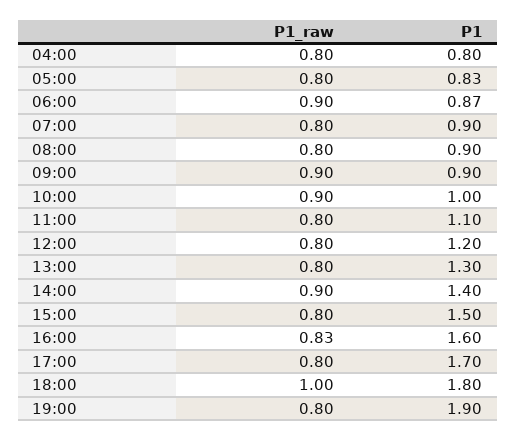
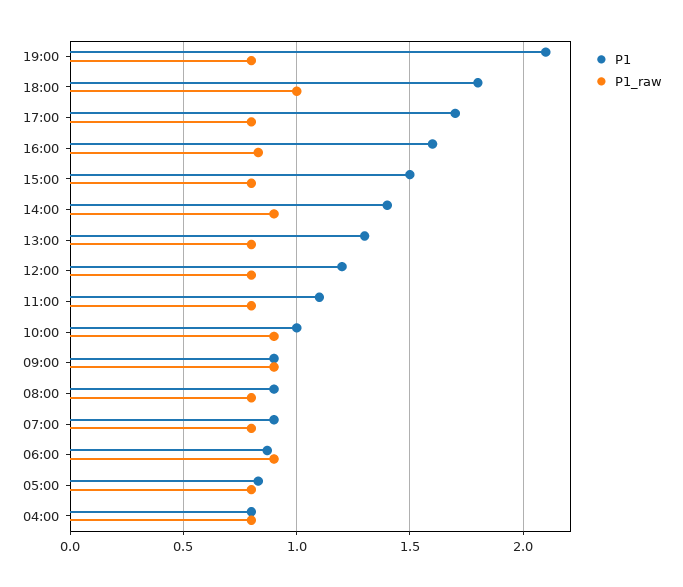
P1, 19:00: 1.9 -> 2.1

